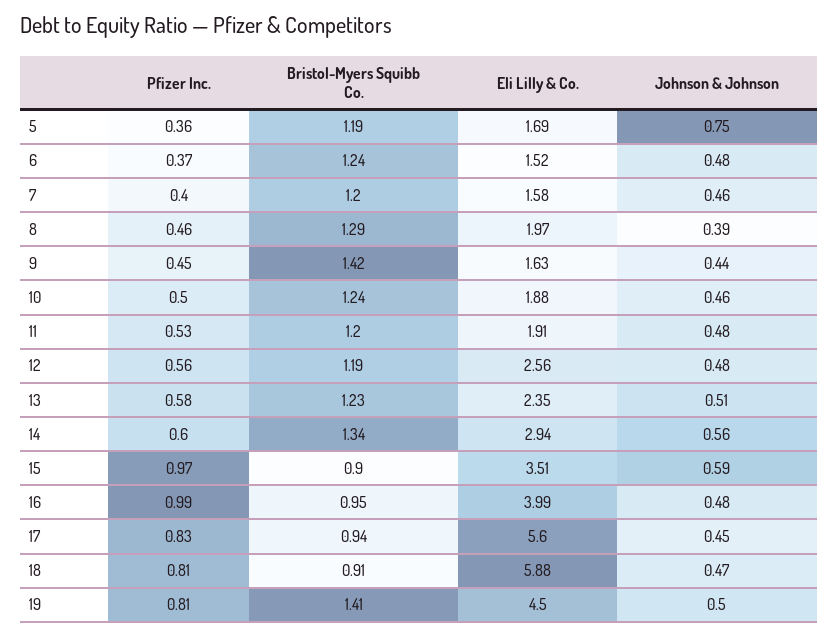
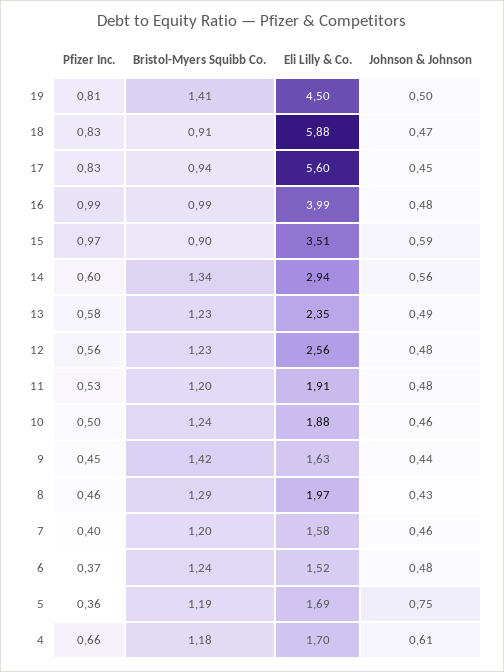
Johnson & Johnson, 8: 0.39 -> 0.43
Bristol-Myers Squibb Co., 12: 1.19 -> 1.23
Johnson & Johnson, 13: 0.51 -> 0.49
Bristol-Myers Squibb Co., 16: 0.95 -> 0.99
Pfizer Inc., 18: 0.81 -> 0.83
Pfizer Inc., 4: none -> 0.66
Bristol-Myers Squibb Co., 4: none -> 1.18
Eli Lilly & Co., 4: none -> 1.7
Johnson & Johnson, 4: none -> 0.61

